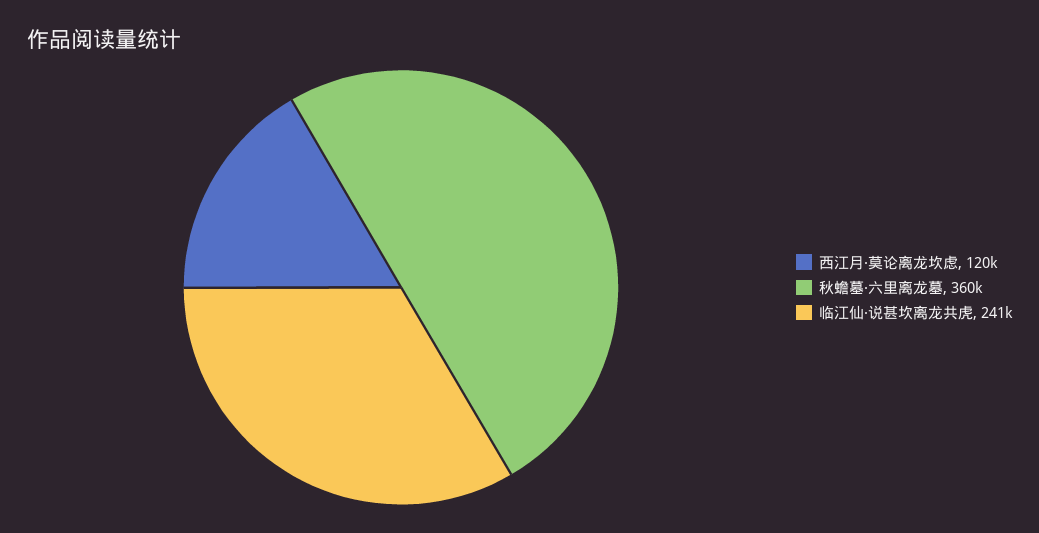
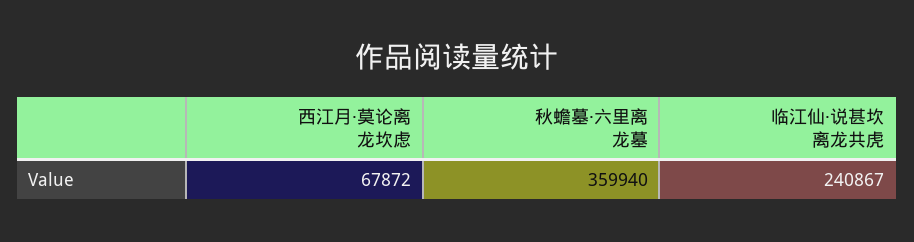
西江月·莫论离龙坎虑: 120000 -> 67872

